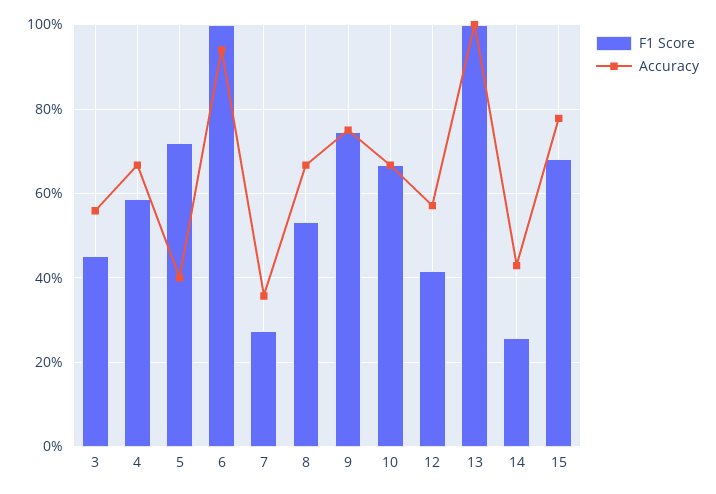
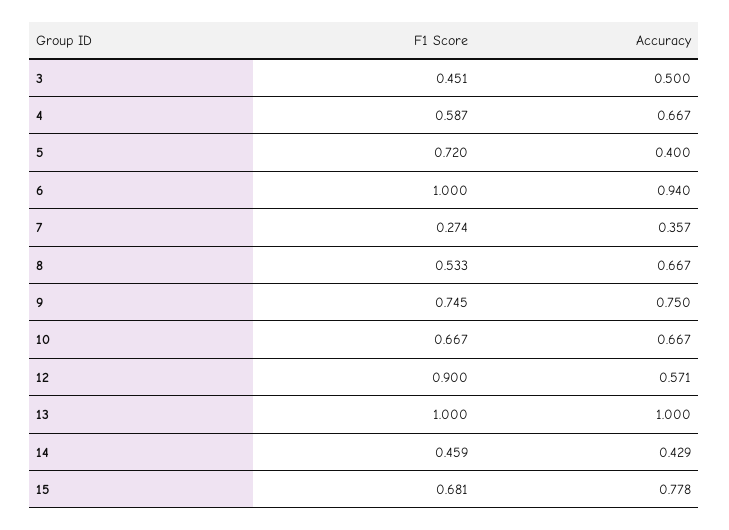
Accuracy, 3: 0.56 -> 0.5
F1 Score, 12: 0.42 -> 0.9
F1 Score, 14: 0.26 -> 0.459

